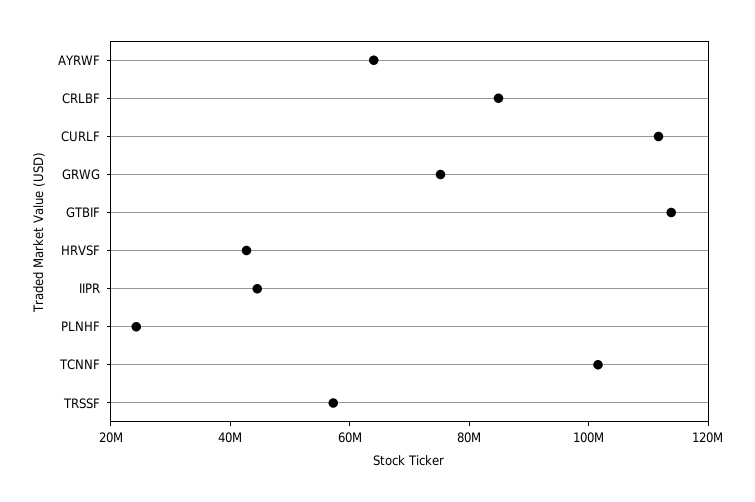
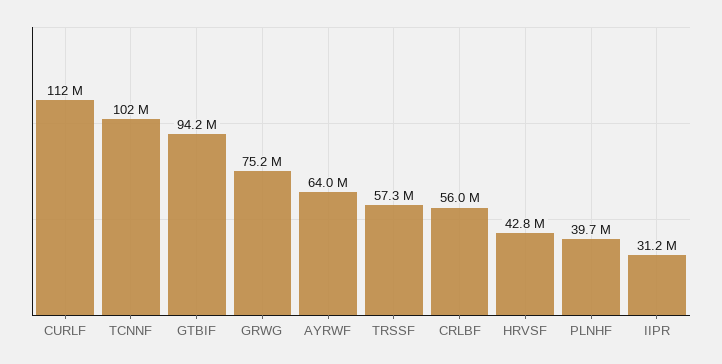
CRLBF: 85000000 -> 56000000
GTBIF: 115000000 -> 94200000
IIPR: 45000000 -> 31200000
PLNHF: 25000000 -> 39700000

